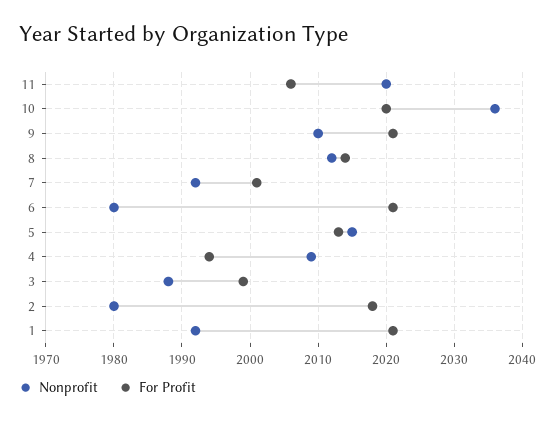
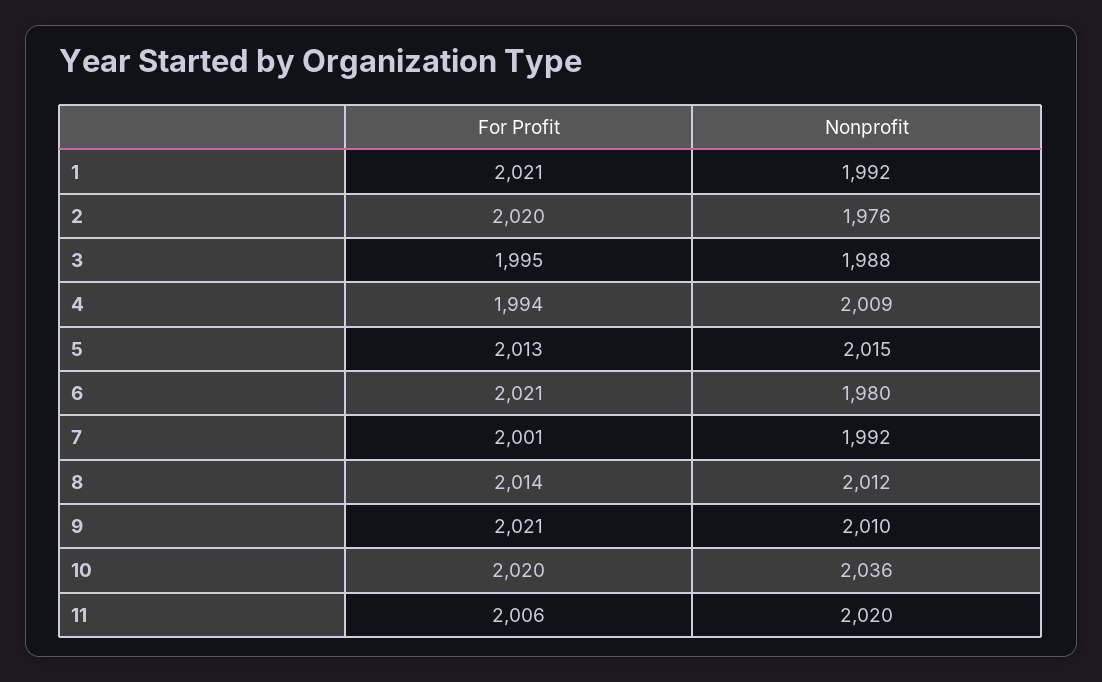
For Profit, 3: 1999 -> 1995
Nonprofit, 2: 1980 -> 1976
For Profit, 2: 2018 -> 2020

